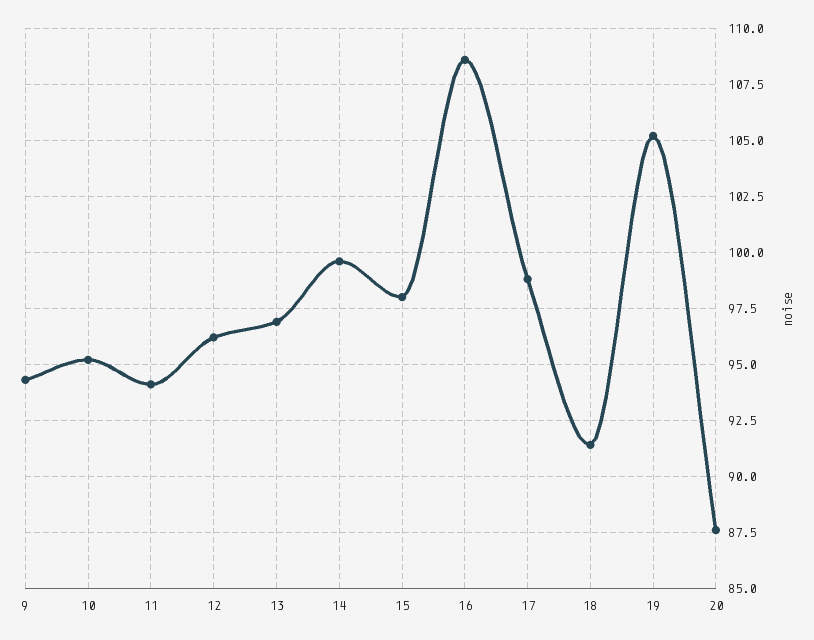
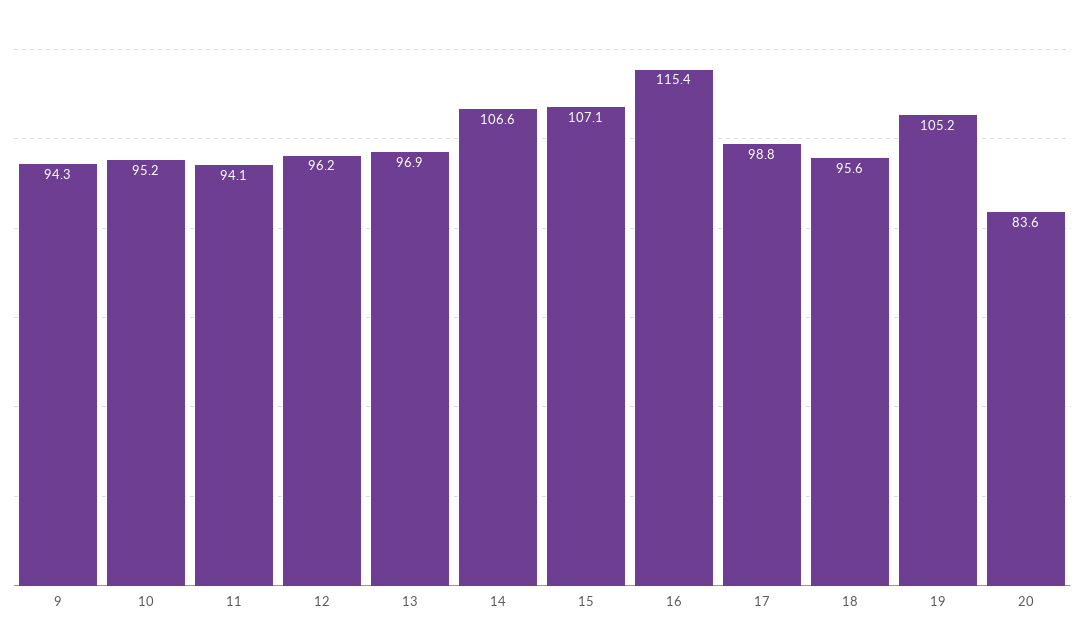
14: 99.5 -> 106.6
15: 98 -> 107.1
16: 108.5 -> 115.4
18: 91.5 -> 95.6
20: 87.5 -> 83.6

